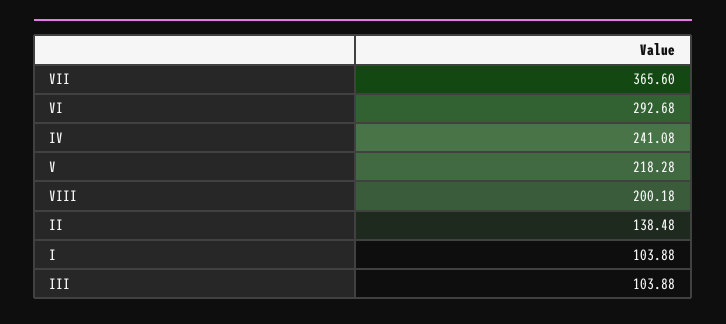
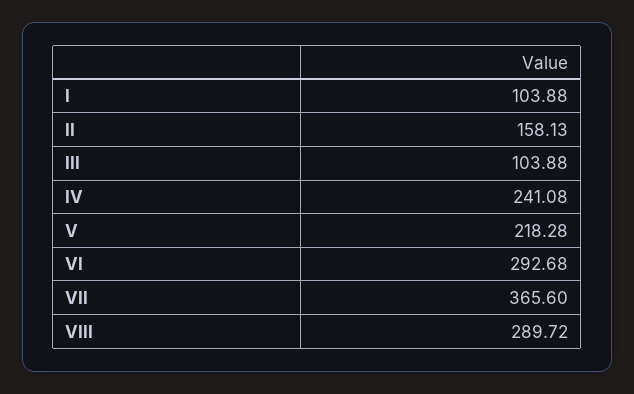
VIII: 200.18 -> 289.72
II: 138.48 -> 158.13

